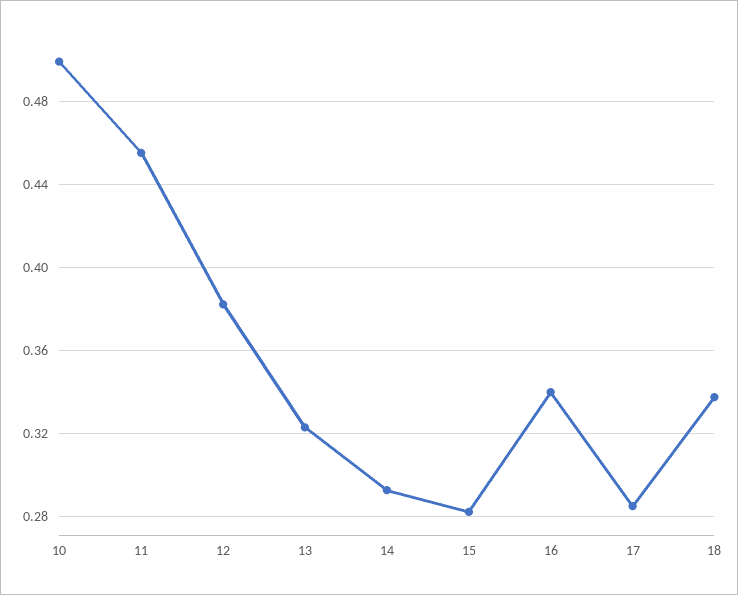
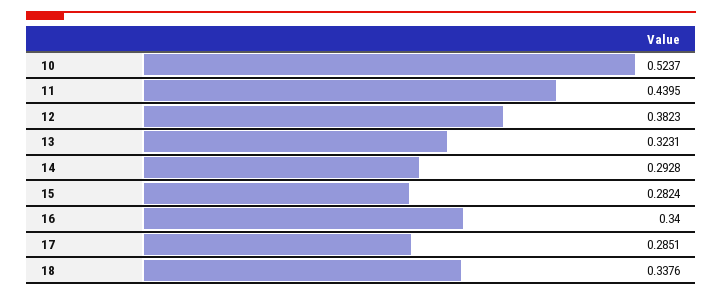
10: 0.5 -> 0.5237
11: 0.455 -> 0.4395

